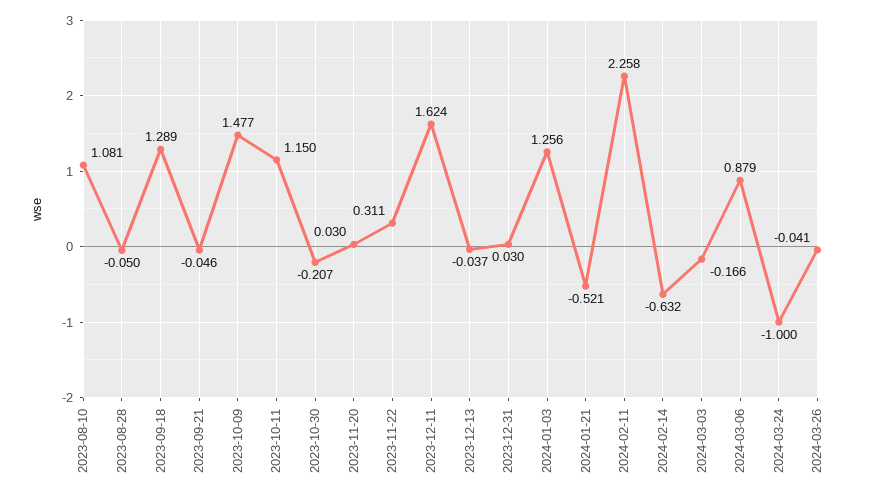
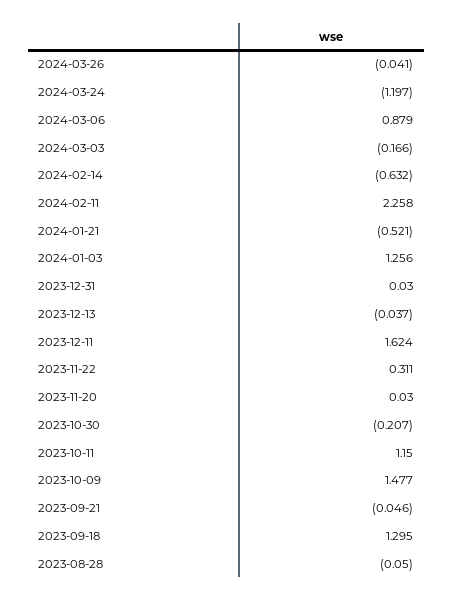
2023-08-10: 1.081 -> none
2023-09-18: 1.289 -> 1.295
2024-03-24: -1 -> -1.197

